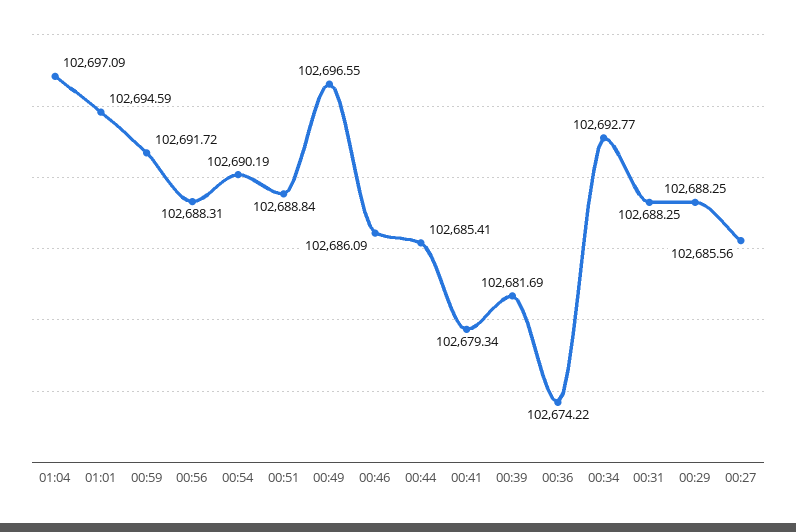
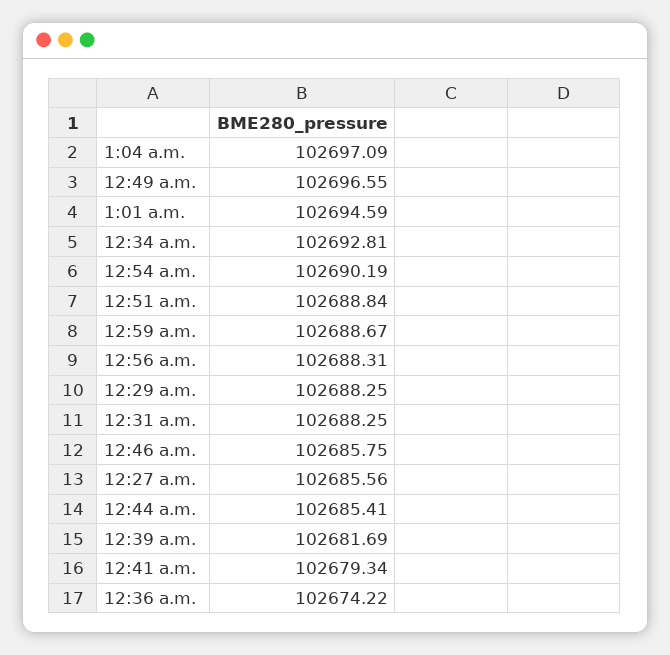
00:59: 102691.72 -> 102688.67
00:46: 102686.09 -> 102685.75
00:34: 102692.77 -> 102692.81

